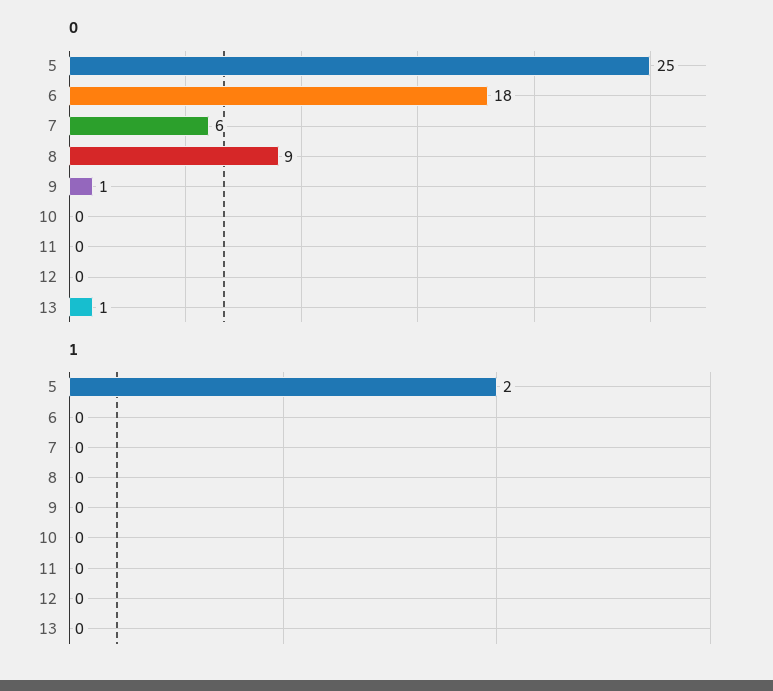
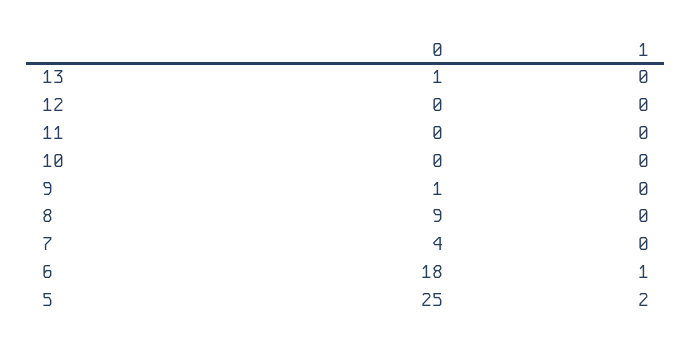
0, 7: 6 -> 4
1, 6: 0 -> 1

